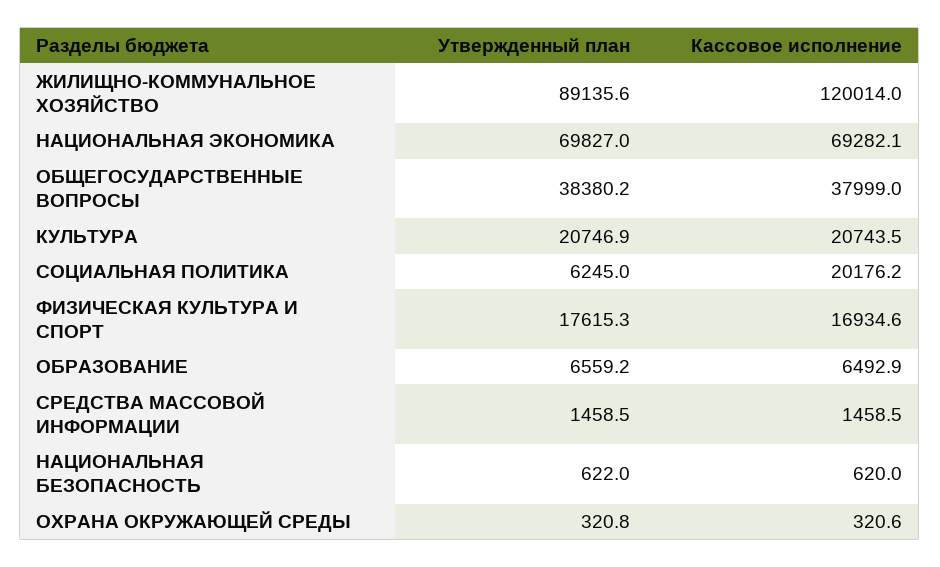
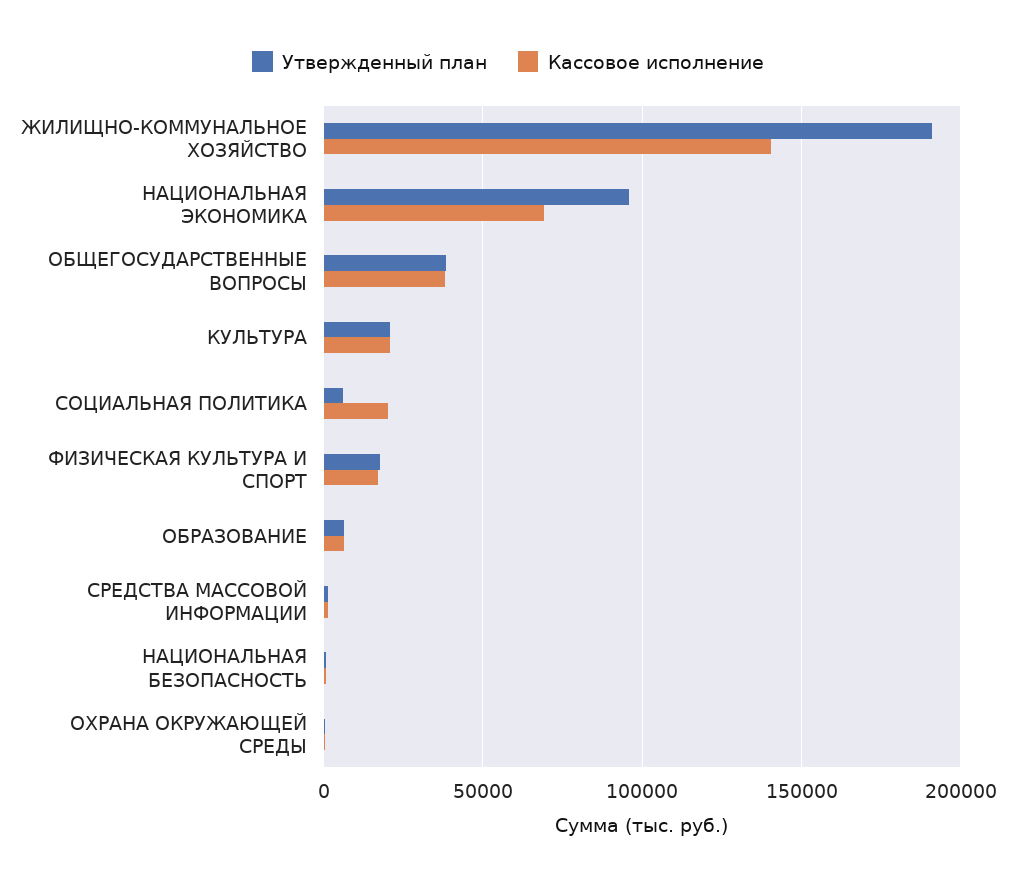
Утвержденный план, ЖИЛИЩНО-КОММУНАЛЬНОЕ ХОЗЯЙСТВО: 89135.6 -> 190000
Кассовое исполнение, ЖИЛИЩНО-КОММУНАЛЬНОЕ ХОЗЯЙСТВО: 120014 -> 140000
Утвержденный план, НАЦИОНАЛЬНАЯ ЭКОНОМИКА: 69827 -> 95000

